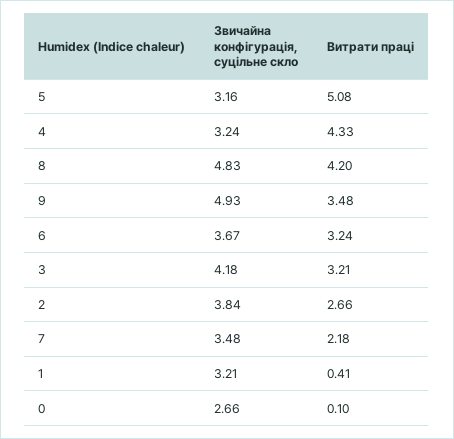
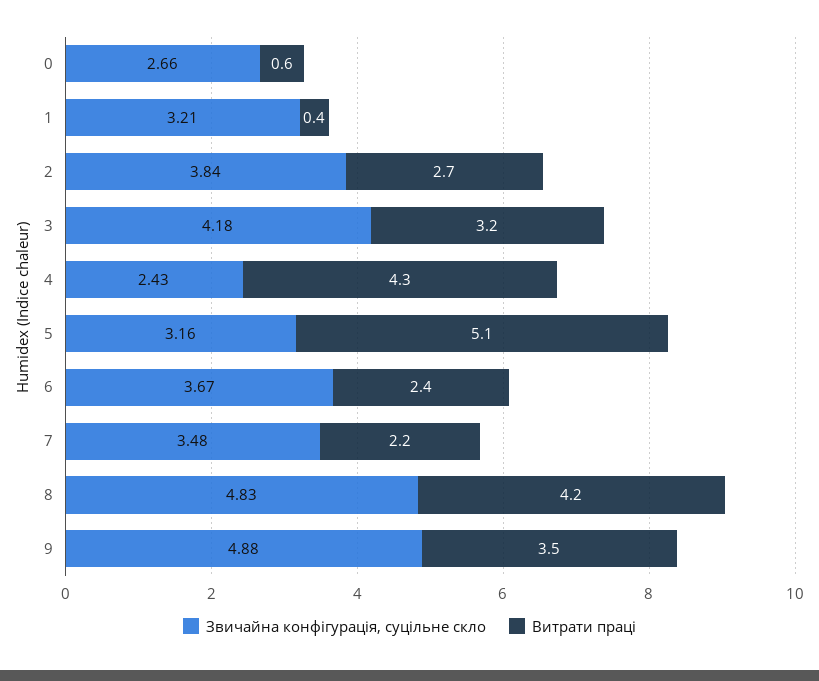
Звичайна конфігурація, суцільне скло, 4: 3.24 -> 2.43
Звичайна конфігурація, суцільне скло, 9: 4.93 -> 4.88
Витрати праці, 6: 3.24 -> 2.4
Витрати праці, 0: 0.1 -> 0.6

